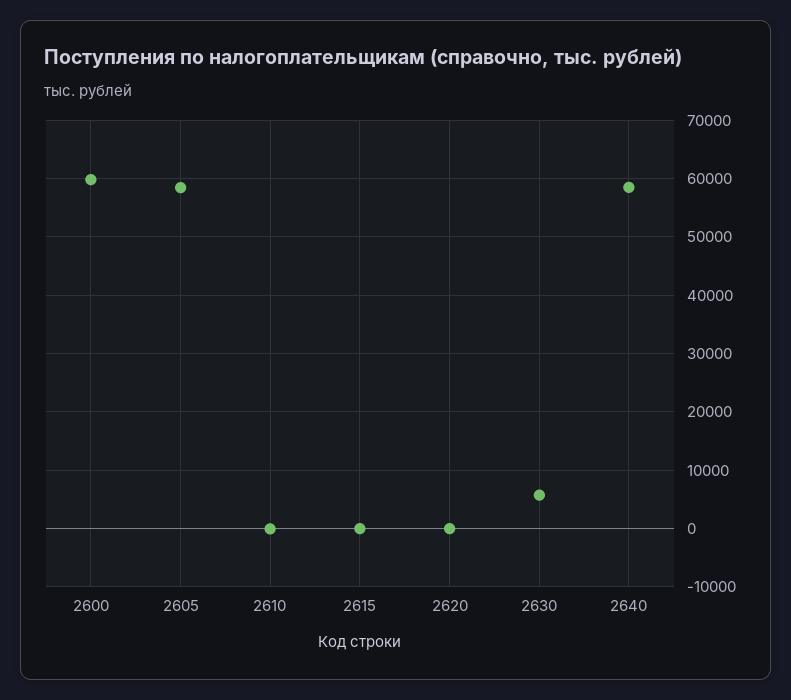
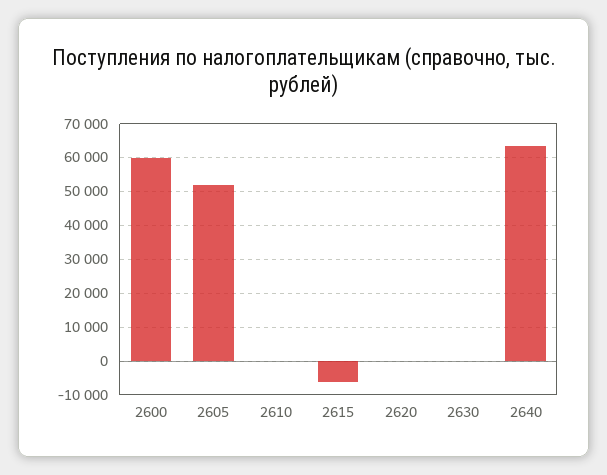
2605: 58000 -> 52000
2615: 0 -> -6000
2630: 6000 -> 0
2640: 58000 -> 64000

